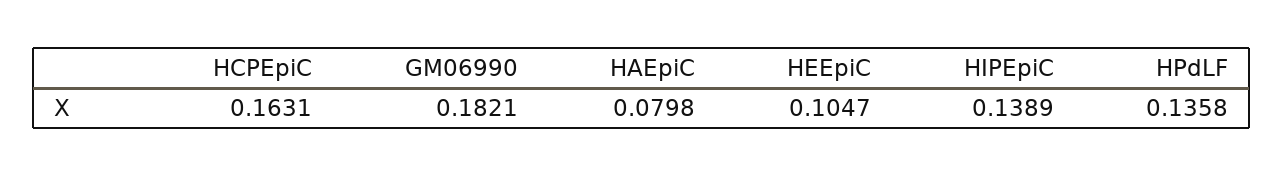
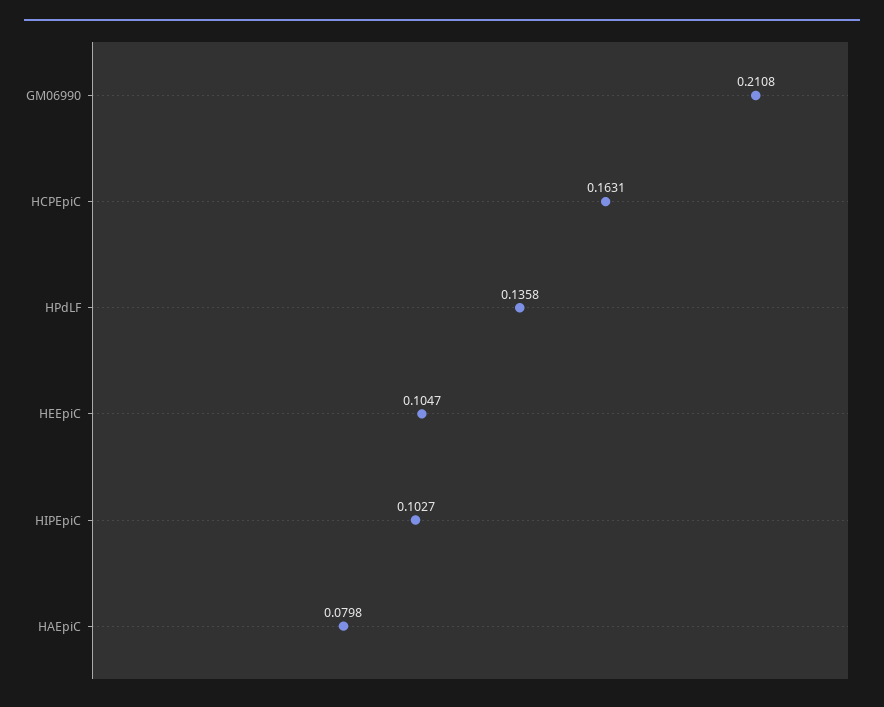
GM06990: 0.1821 -> 0.2108
HIPEpiC: 0.1389 -> 0.1027

